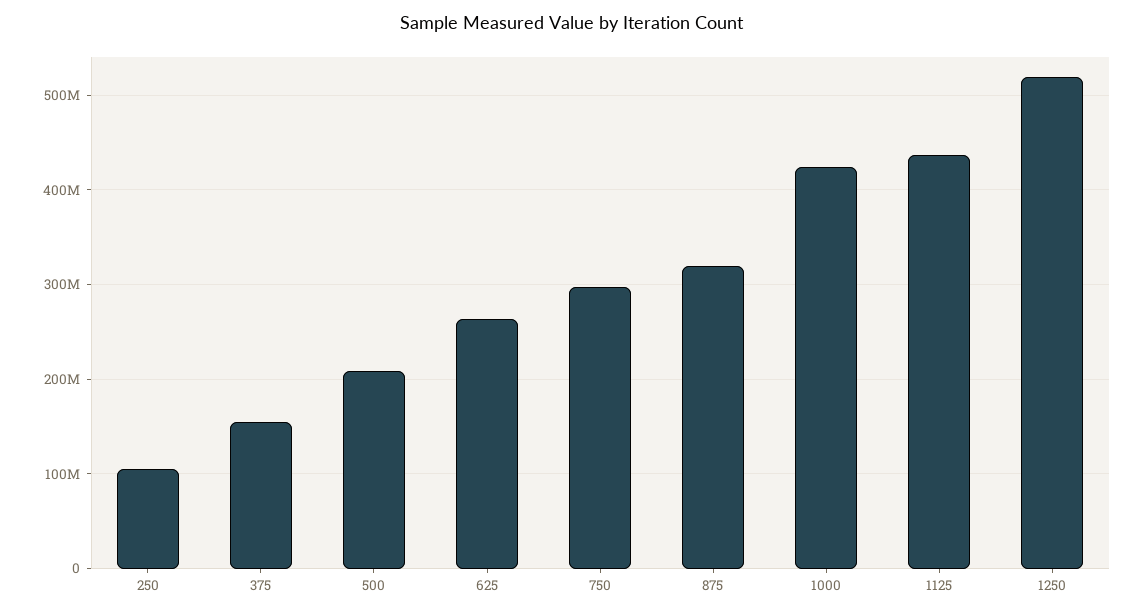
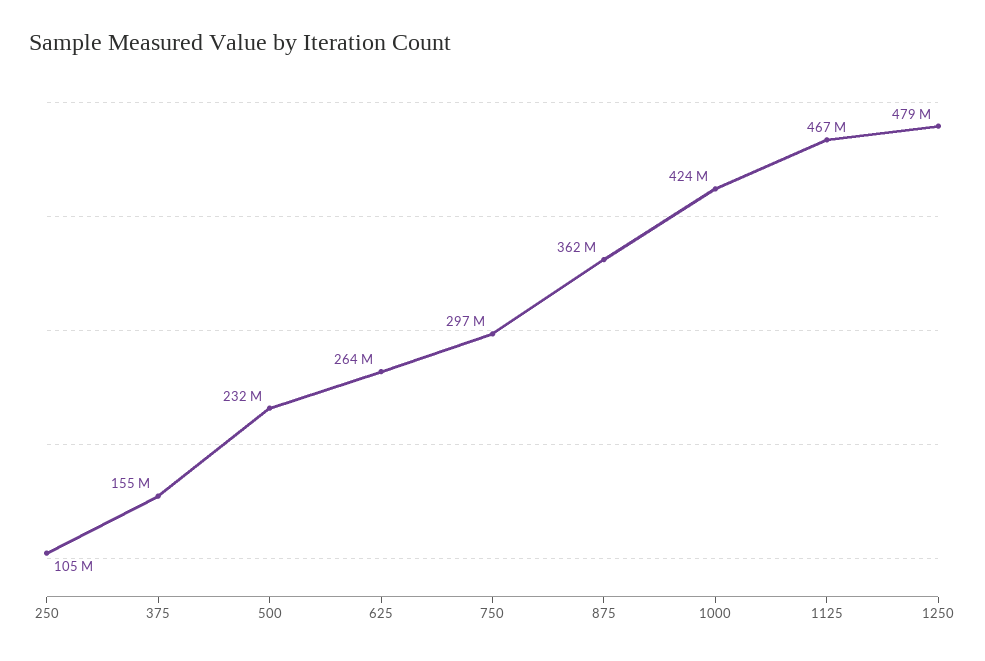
500: 210000000 -> 232000000
875: 320000000 -> 362000000
1125: 440000000 -> 467000000
1250: 520000000 -> 479000000

